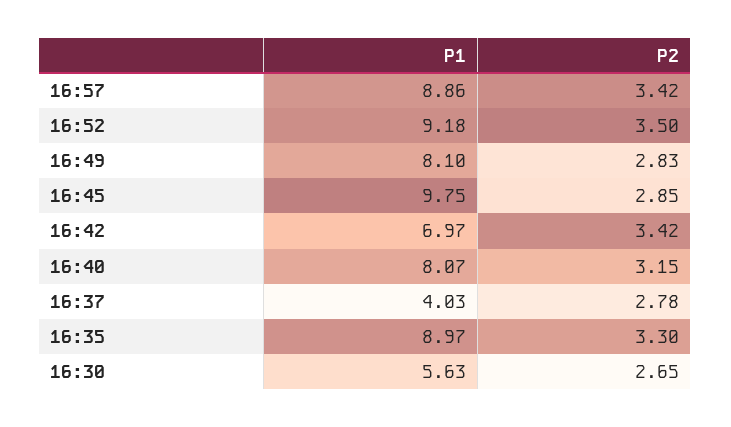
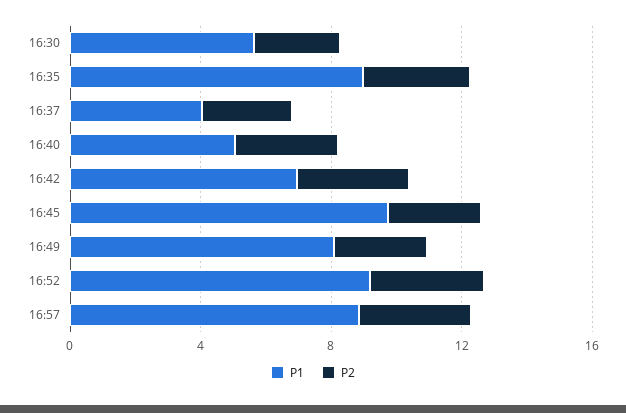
P1, 16:40: 8.07 -> 5

